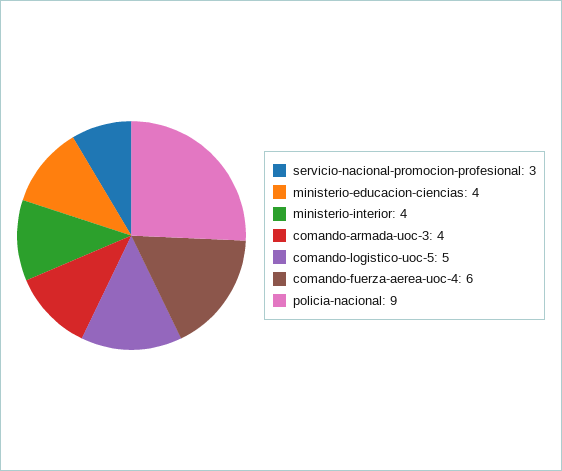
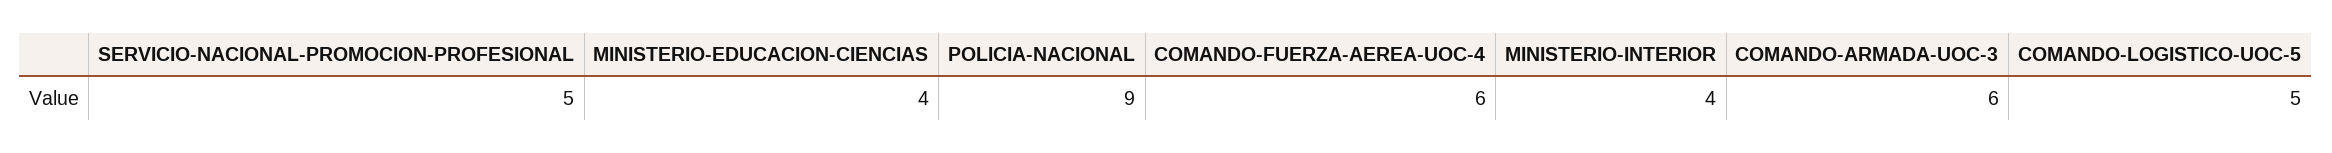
servicio-nacional-promocion-profesional: 3 -> 5
comando-armada-uoc-3: 4 -> 6

